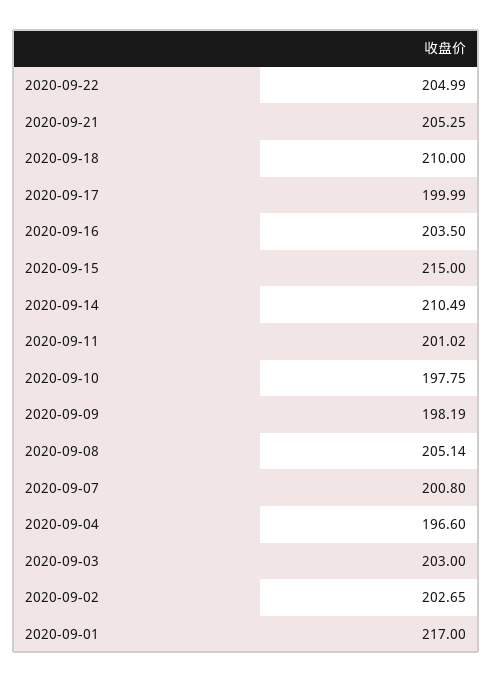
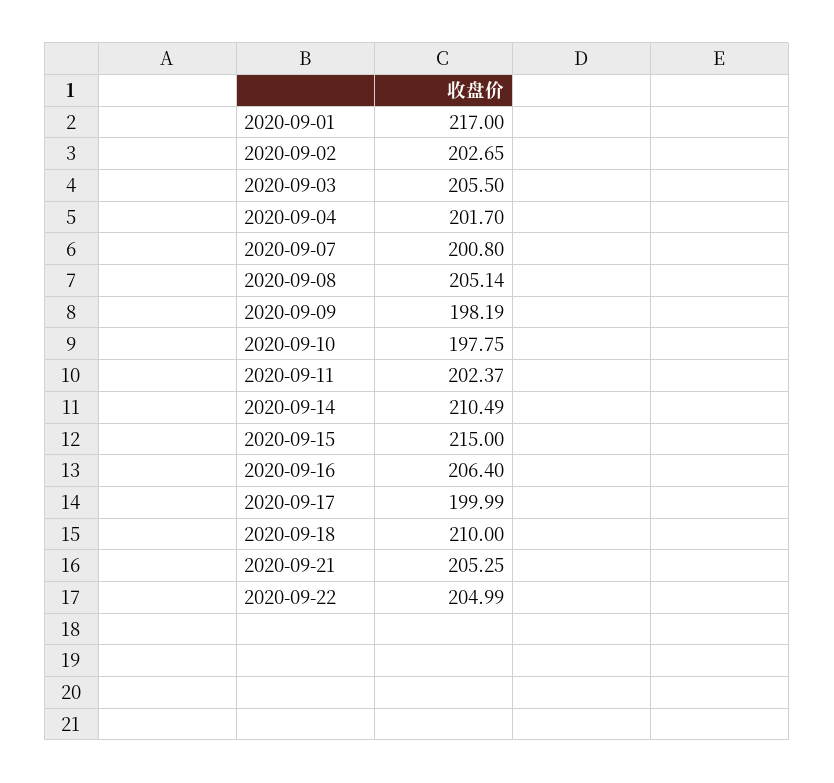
2020-09-16: 203.5 -> 206.4
2020-09-11: 201.02 -> 202.37
2020-09-04: 196.6 -> 201.7
2020-09-03: 203 -> 205.5

